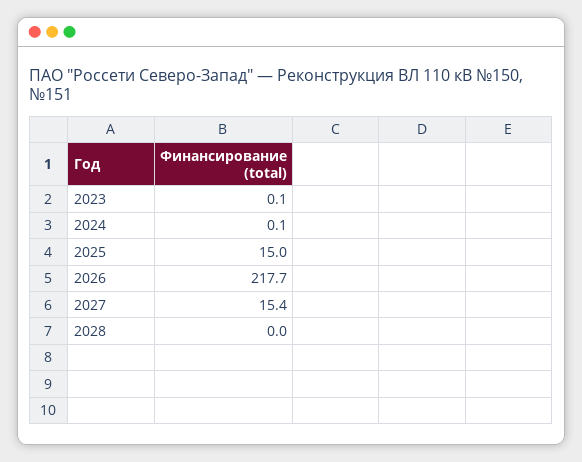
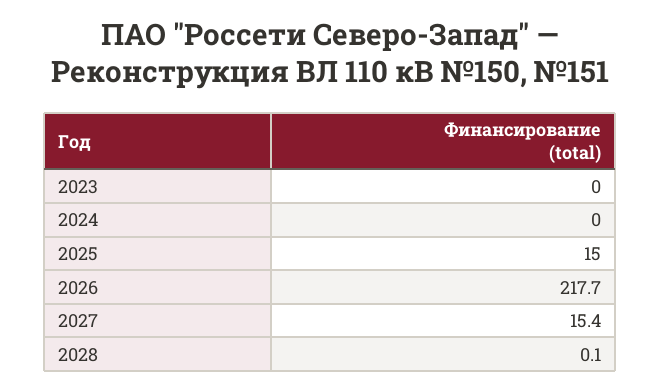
2023: 0.1 -> 0
2024: 0.1 -> 0
2028: 0 -> 0.1

